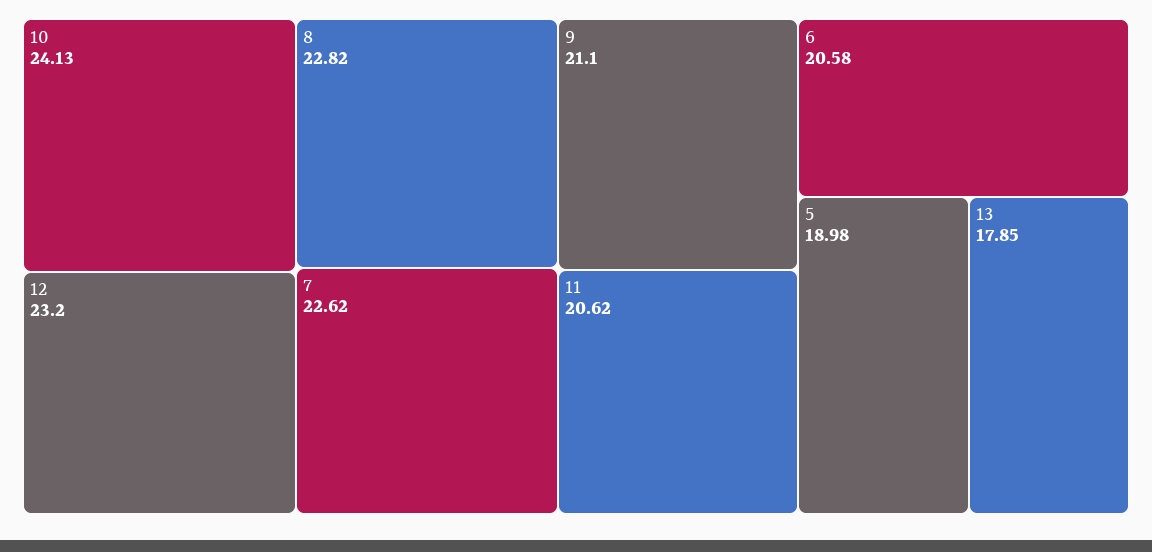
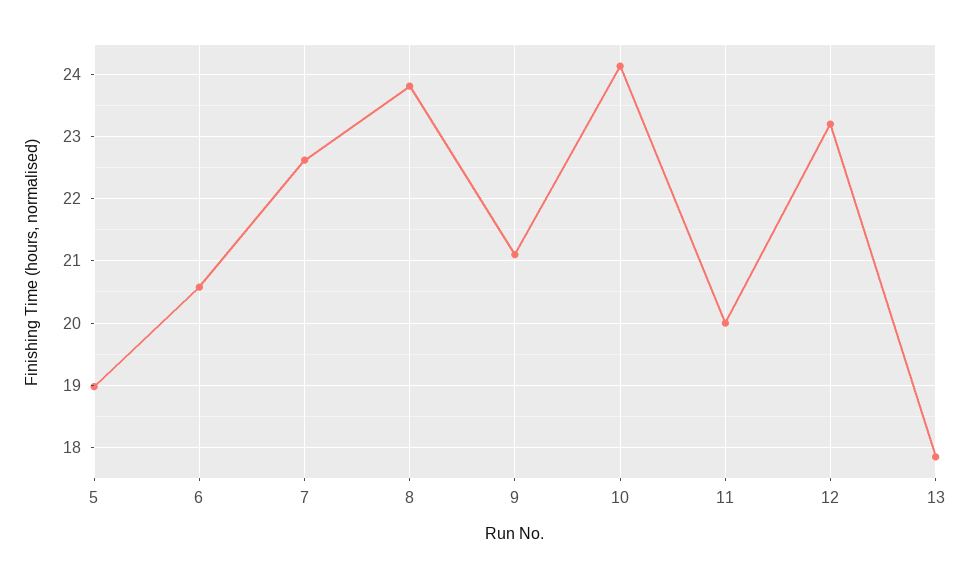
8: 22.82 -> 23.8
11: 20.62 -> 20

